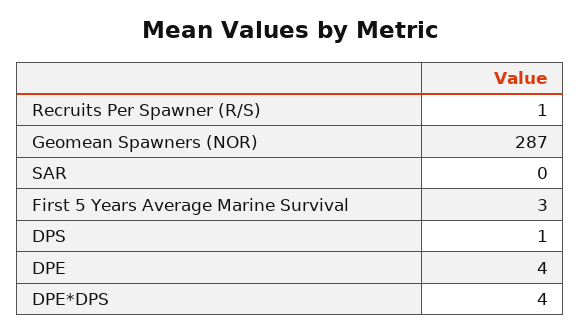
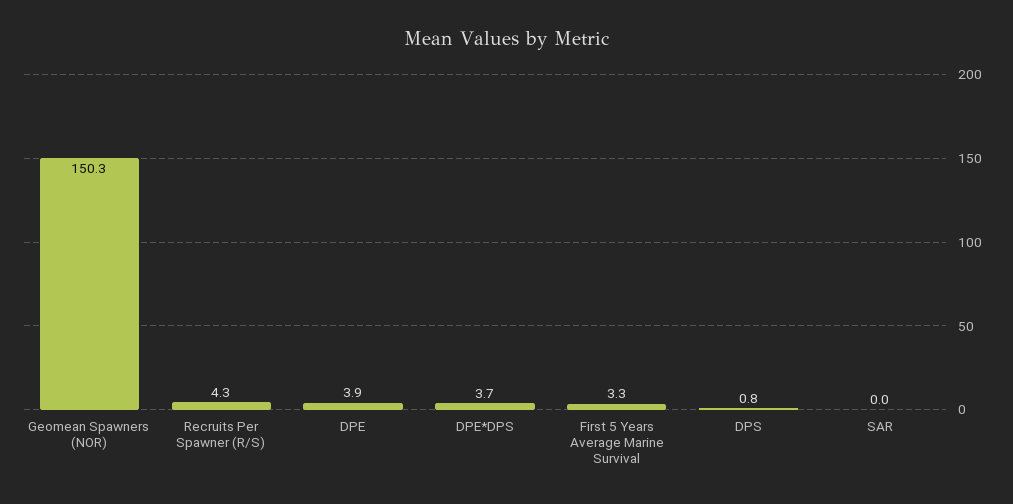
Recruits Per Spawner (R/S): 1 -> 4.3
Geomean Spawners (NOR): 287 -> 150.3

